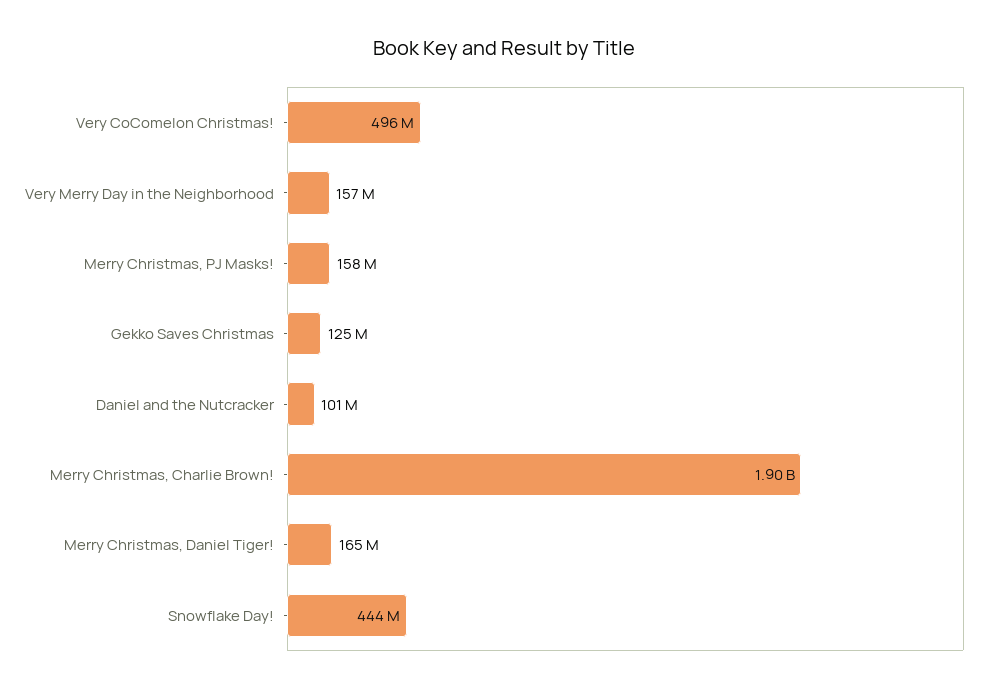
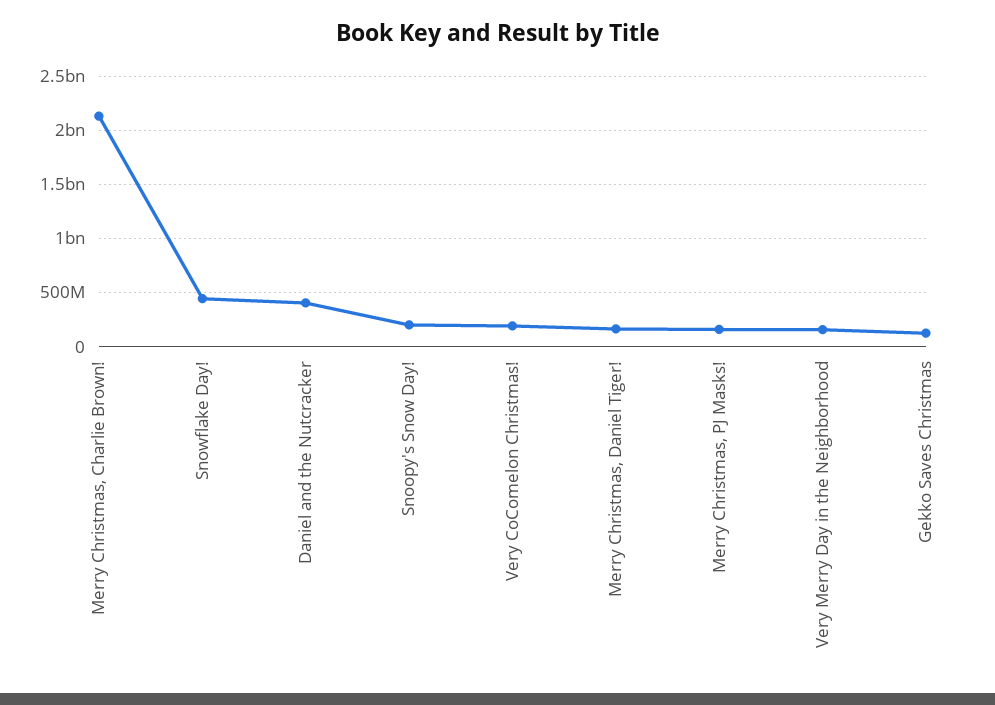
Very CoComelon Christmas!: 496000000 -> 200000000
Daniel and the Nutcracker: 101000000 -> 400000000
Merry Christmas, Charlie Brown!: 1900000000 -> 2100000000
Snoopy's Snow Day!: none -> 200000000

